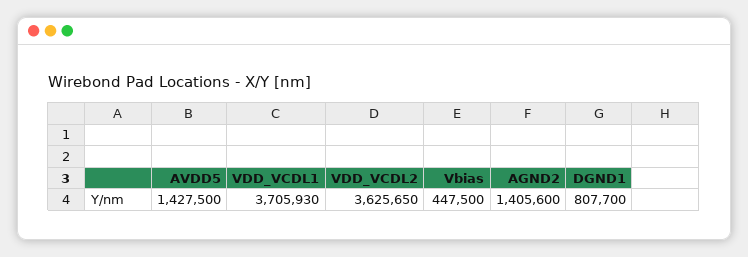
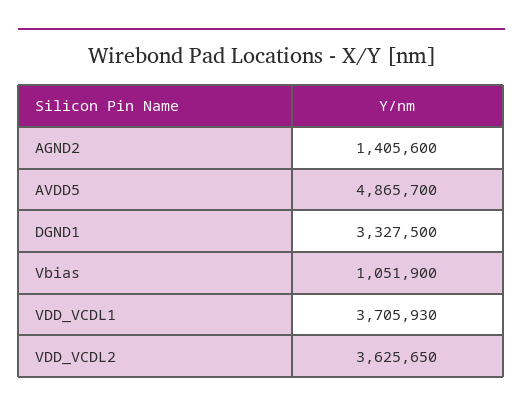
AVDD5: 1427500 -> 4865700
Vbias: 447500 -> 1051900
DGND1: 807700 -> 3327500

